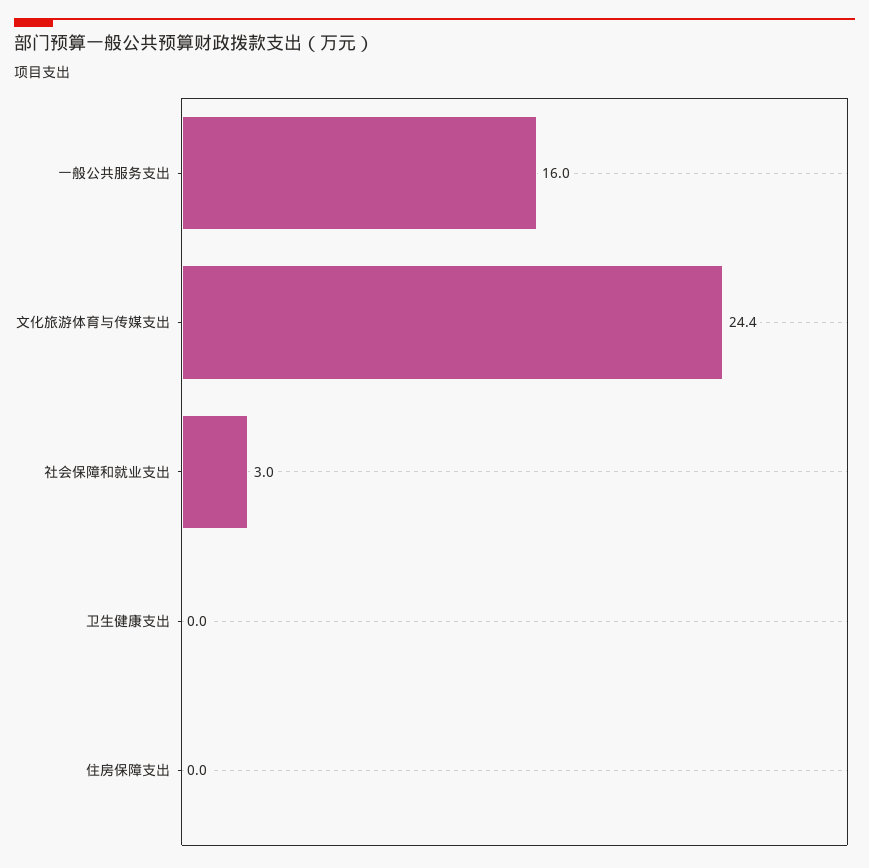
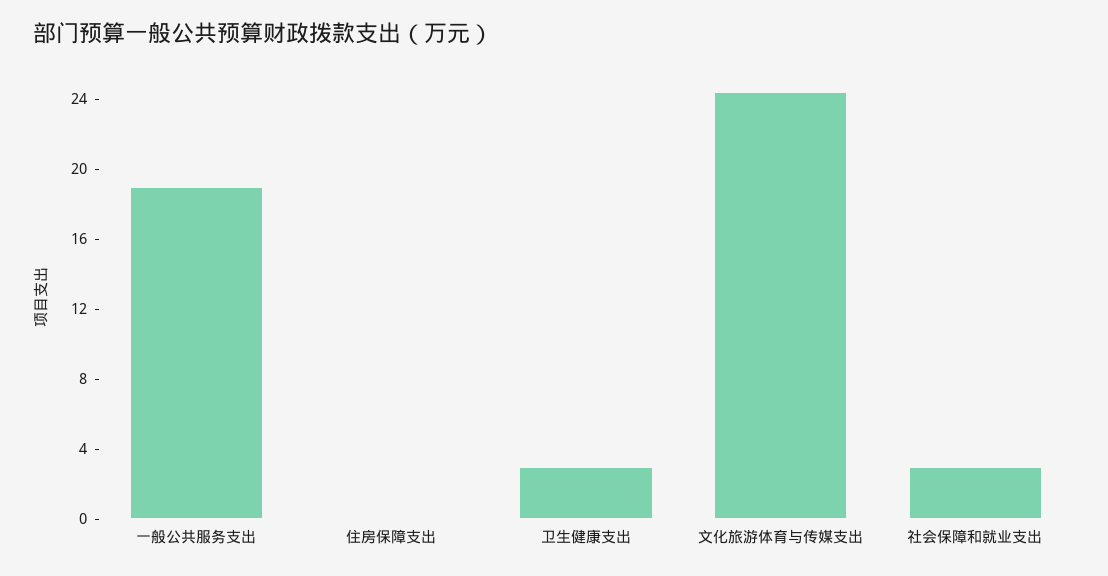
一般公共服务支出: 16 -> 19
卫生健康支出: 0 -> 3

